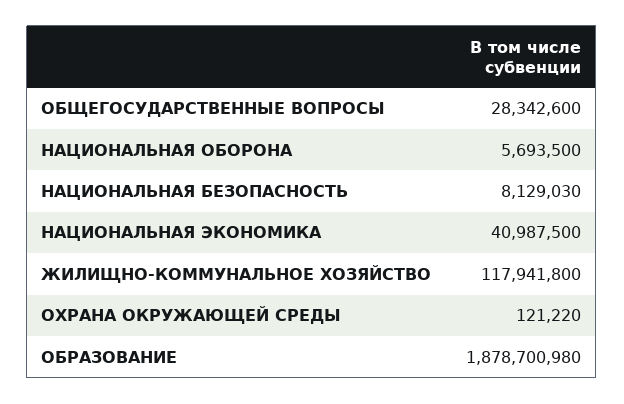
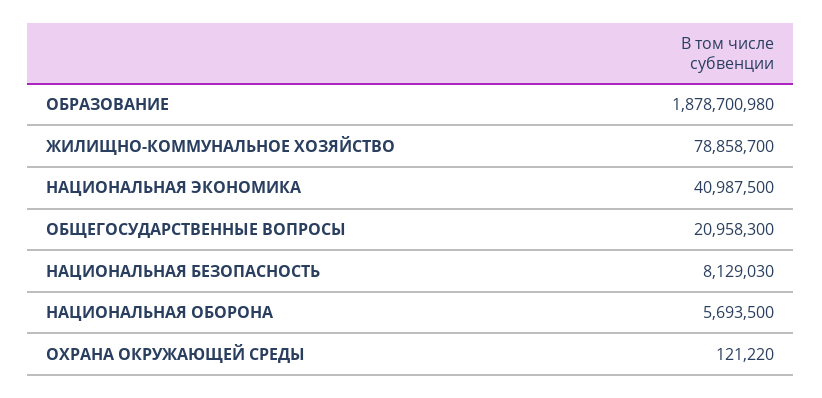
ОБЩЕГОСУДАРСТВЕННЫЕ ВОПРОСЫ: 28342600 -> 20958300
ЖИЛИЩНО-КОММУНАЛЬНОЕ ХОЗЯЙСТВО: 117941800 -> 78858700

